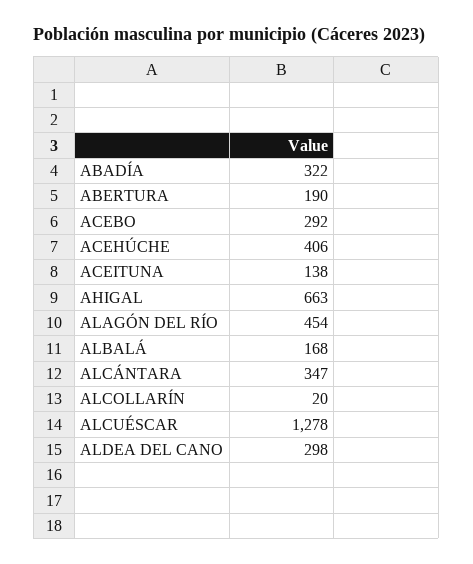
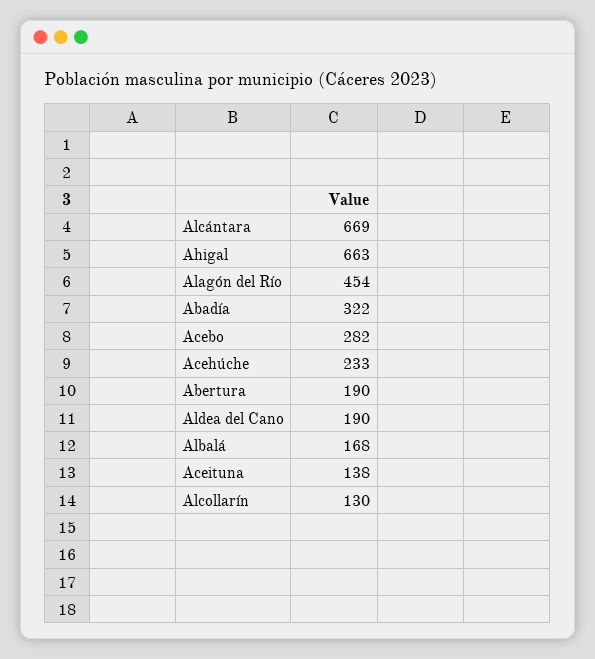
ACEBO: 292 -> 282
ACEHÚCHE: 406 -> 233
ALCÁNTARA: 347 -> 669
ALCOLLARÍN: 20 -> 130
ALCUÉSCAR: 1278 -> none
ALDEA DEL CANO: 298 -> 190

